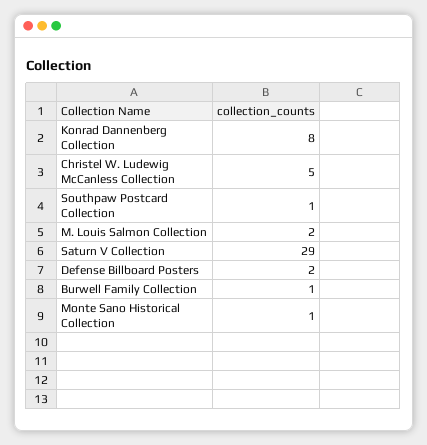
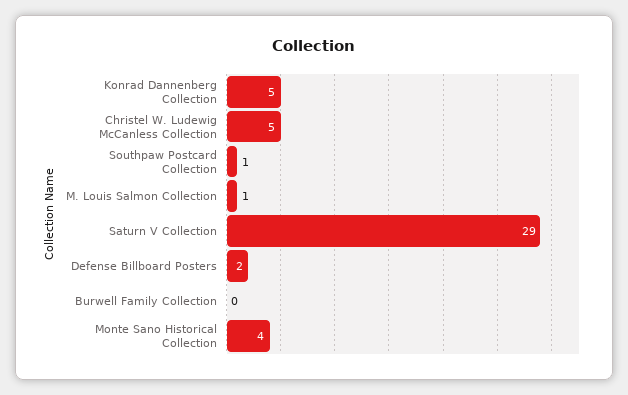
Konrad Dannenberg Collection: 8 -> 5
M. Louis Salmon Collection: 2 -> 1
Burwell Family Collection: 1 -> 0
Monte Sano Historical Collection: 1 -> 4

